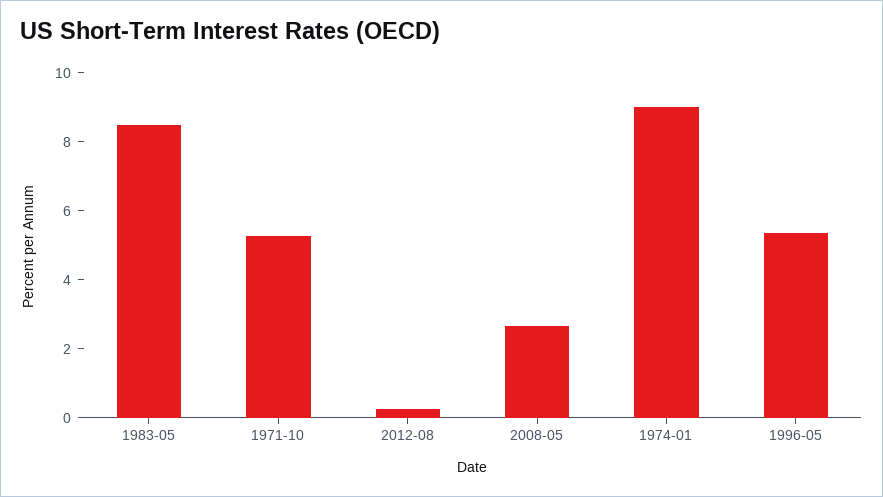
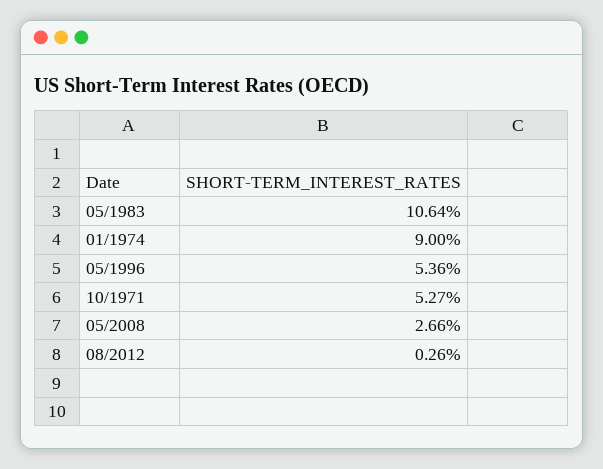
1983-05: 8.5 -> 10.64

